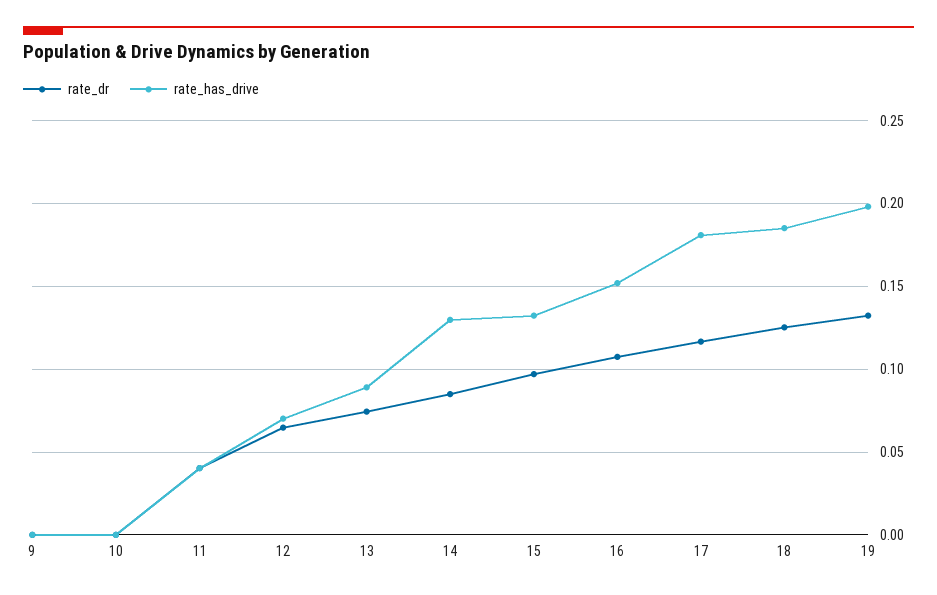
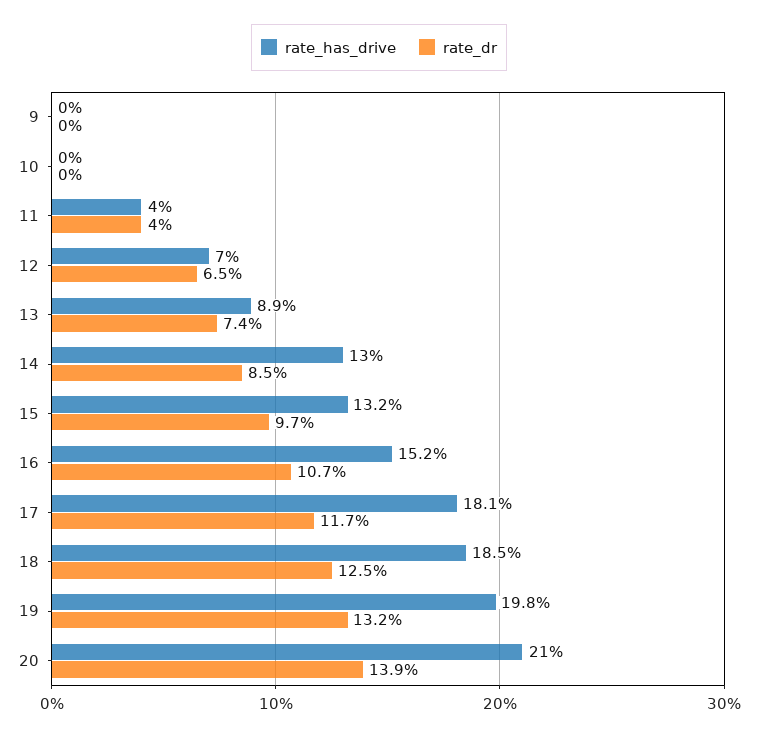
rate_has_drive, 20: none -> 0.21
rate_dr, 20: none -> 0.139

